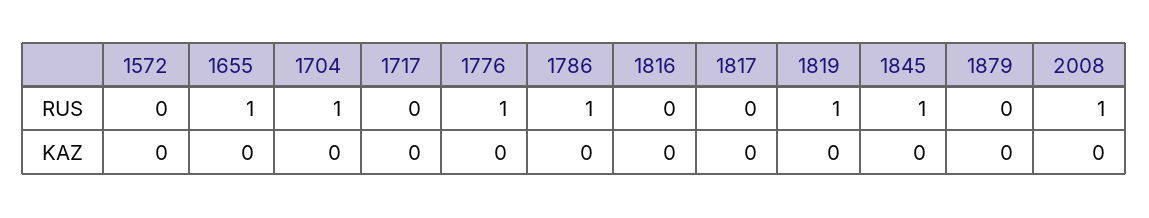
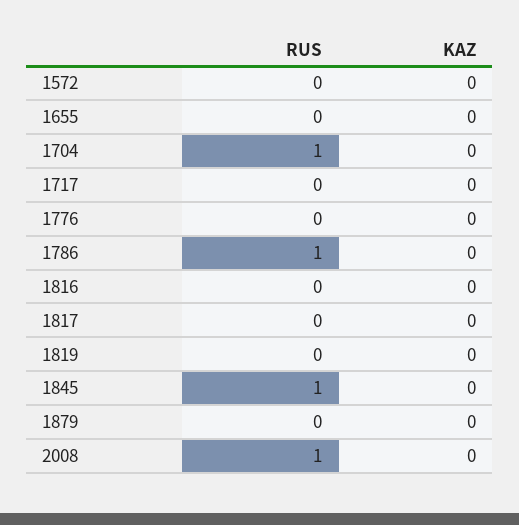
1655, RUS: 1 -> 0
1776, RUS: 1 -> 0
1819, RUS: 1 -> 0

